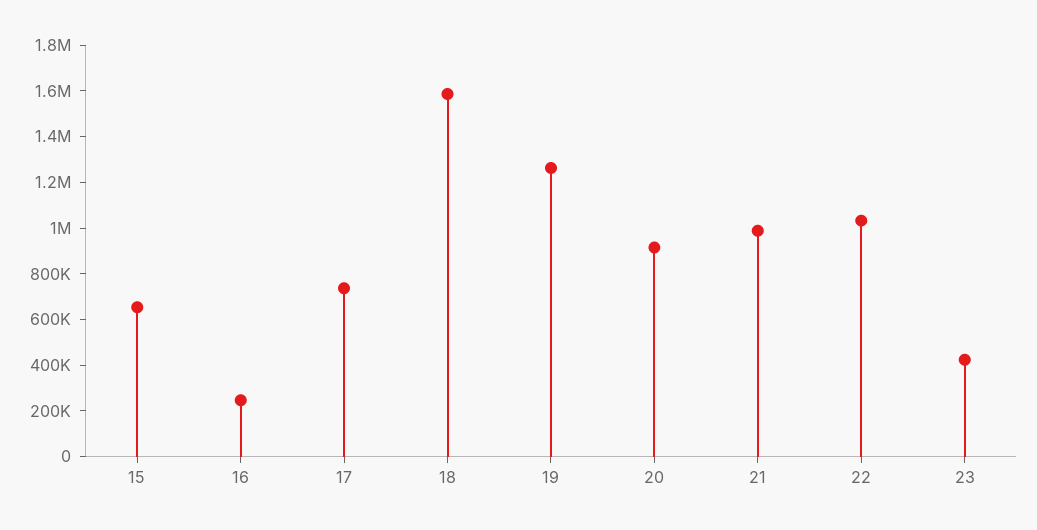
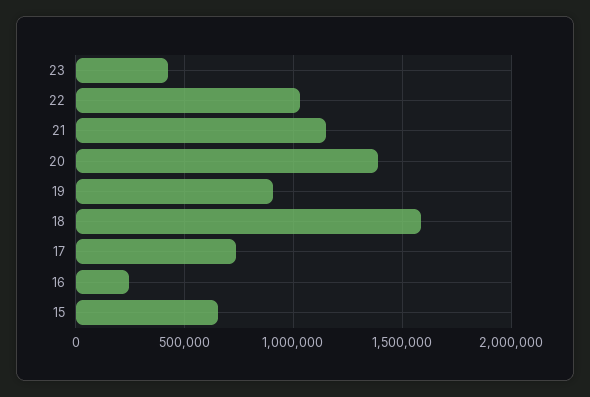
19: 1250000 -> 900000
20: 900000 -> 1400000
21: 1000000 -> 1150000

